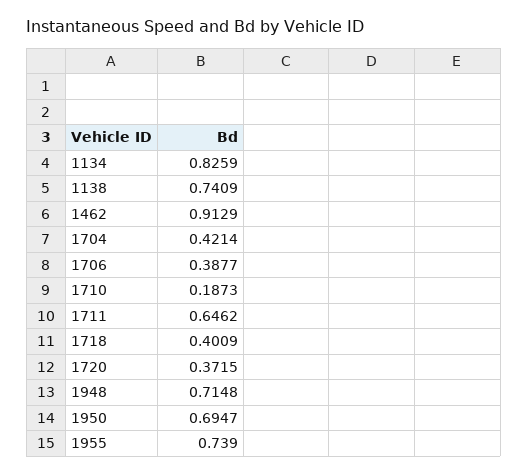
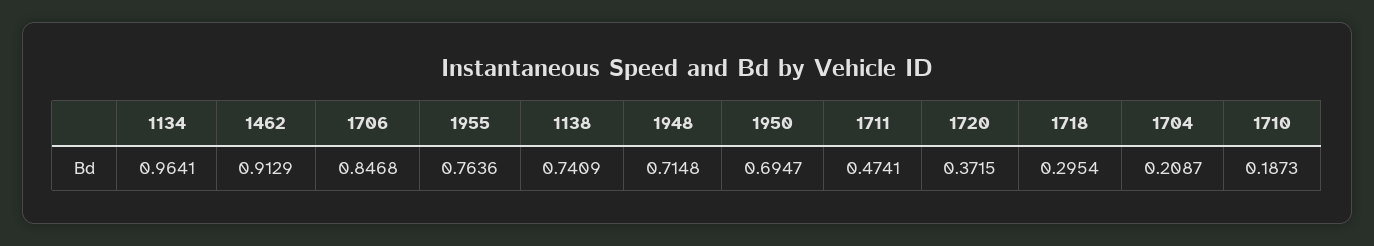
1134: 0.8259 -> 0.9641
1704: 0.4214 -> 0.2087
1706: 0.3877 -> 0.8468
1711: 0.6462 -> 0.4741
1718: 0.4009 -> 0.2954
1955: 0.739 -> 0.7636

